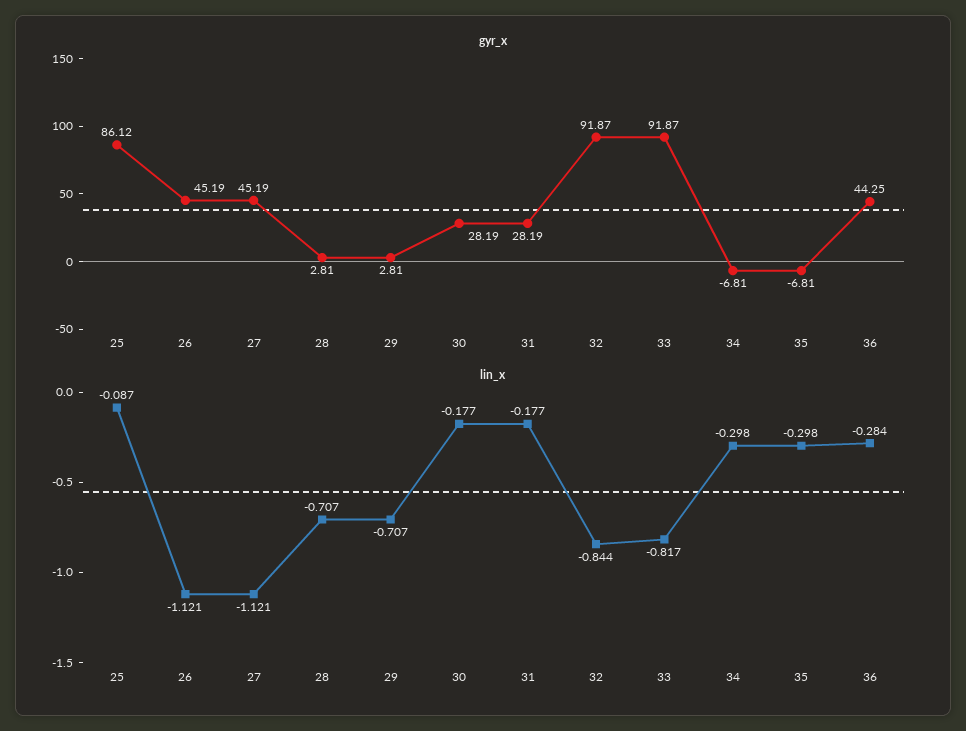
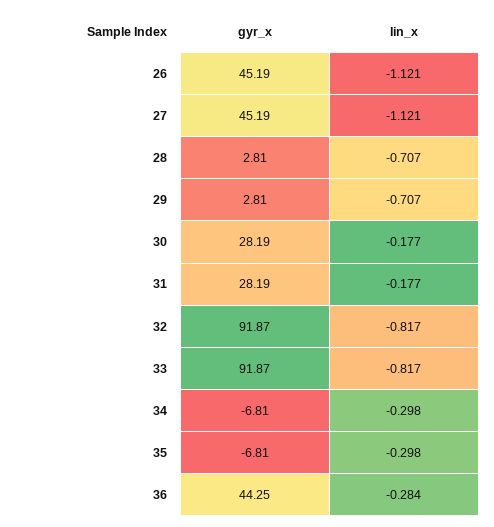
gyr_x, 25: 86.12 -> none
lin_x, 25: -0.087 -> none
lin_x, 32: -0.844 -> -0.817

